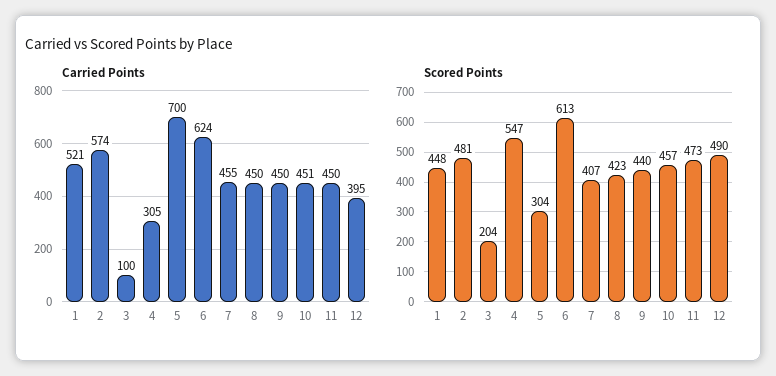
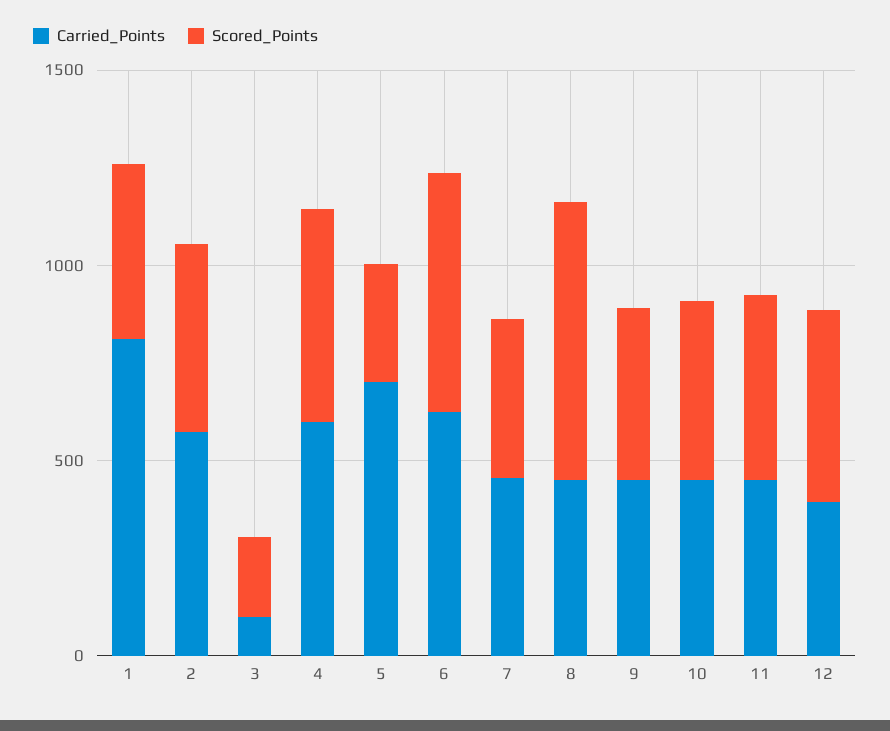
Carried Points, 1: 521 -> 800
Carried Points, 4: 305 -> 600
Scored Points, 8: 423 -> 700

